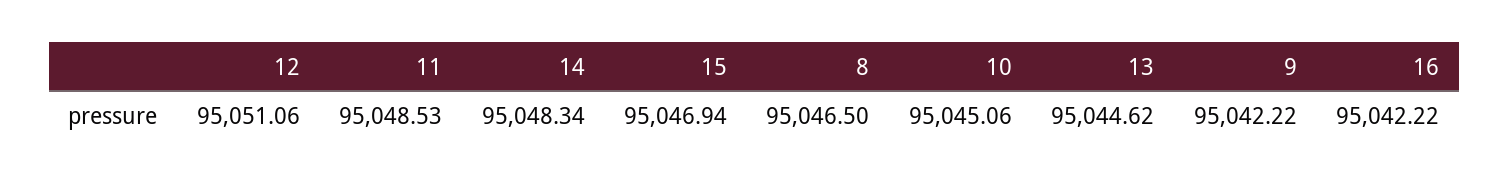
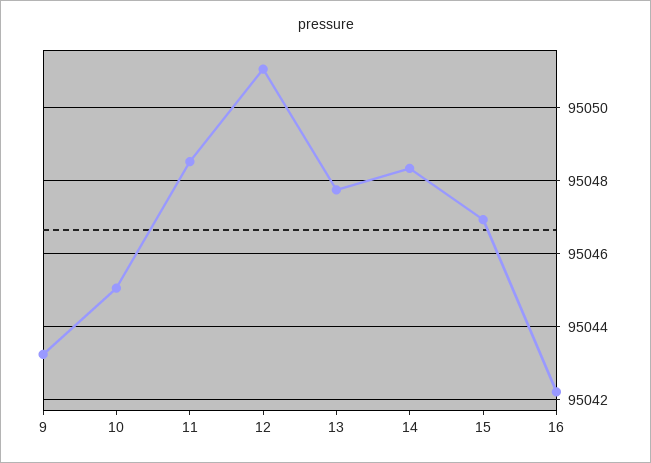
8: 95046.5 -> none
13: 95044.62 -> 95047.8
9: 95042.22 -> 95043.2

